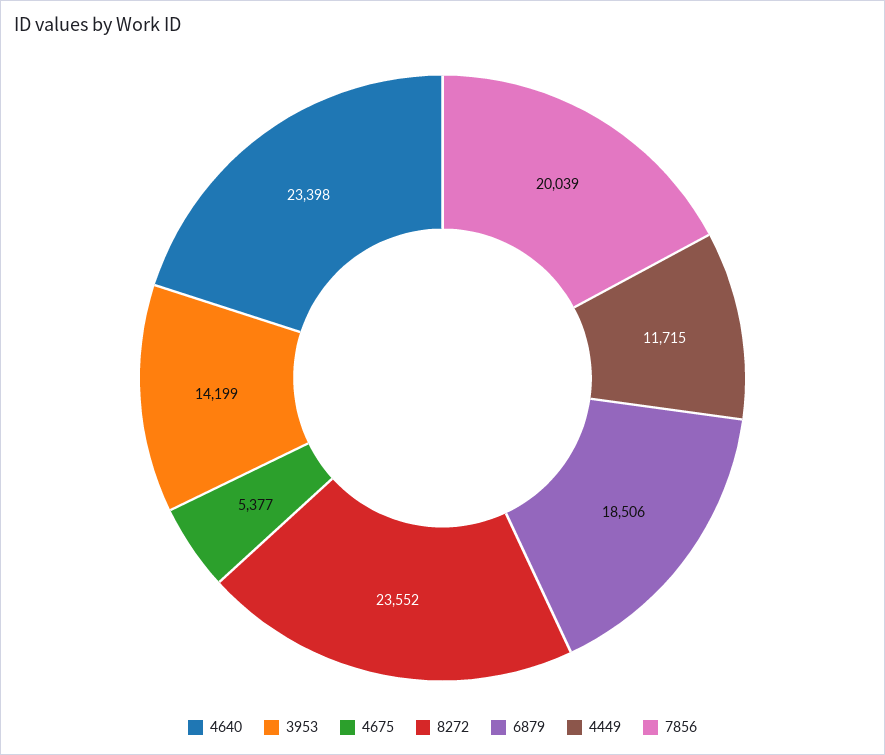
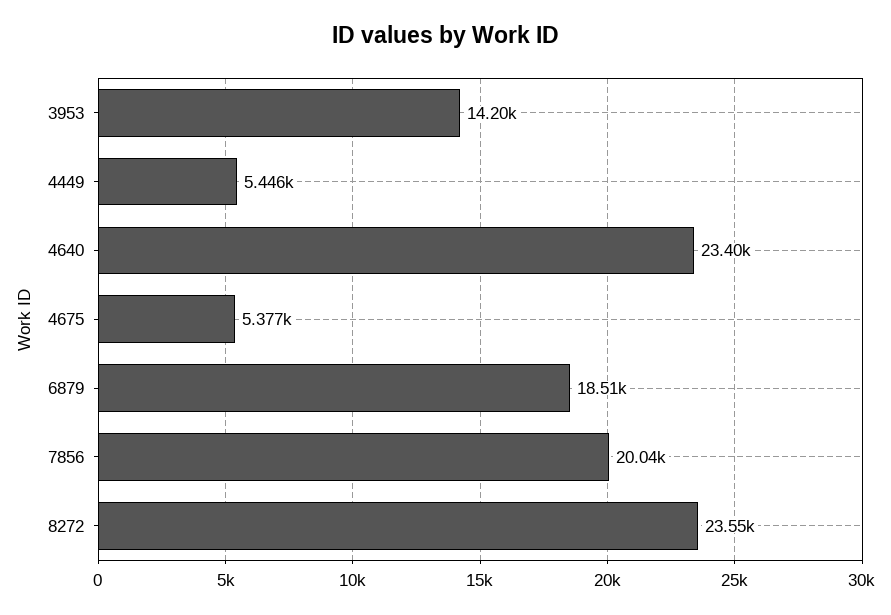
4449: 11715 -> 5446

